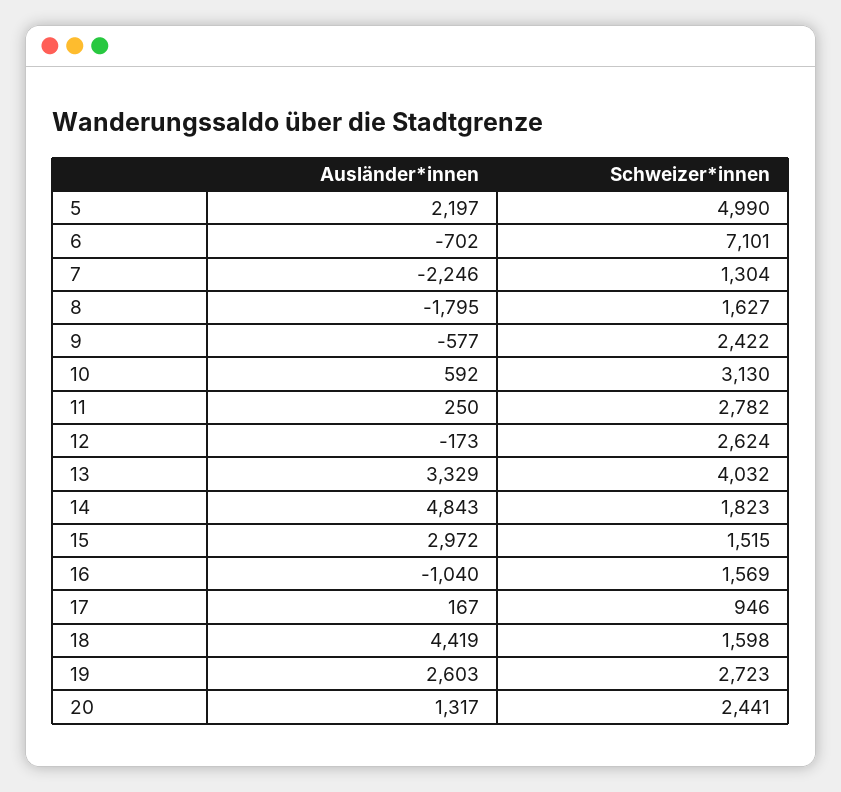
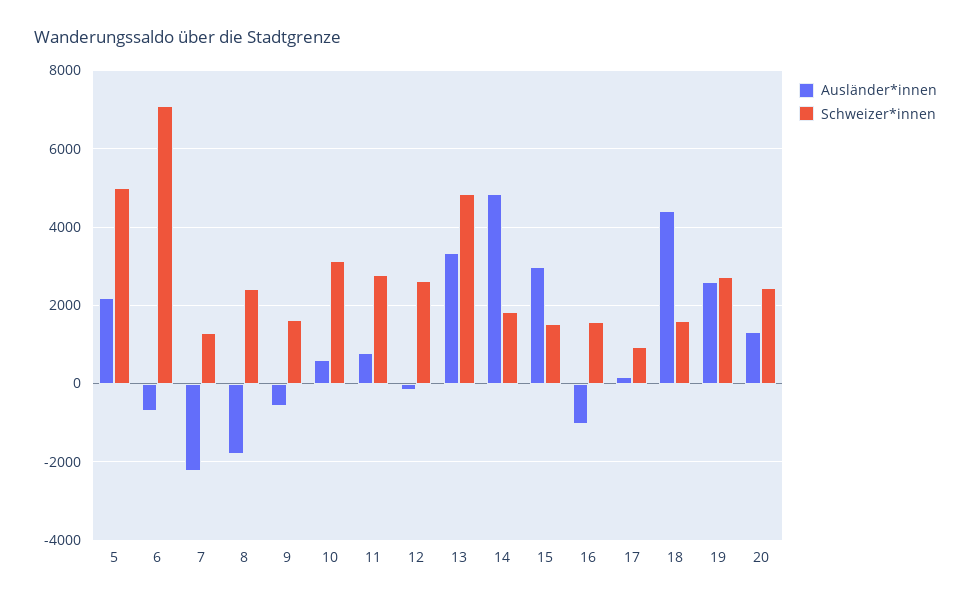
Schweizer*innen, 8: 1627 -> 2400
Schweizer*innen, 9: 2422 -> 1600
Ausländer*innen, 11: 250 -> 800
Schweizer*innen, 13: 4032 -> 4800

